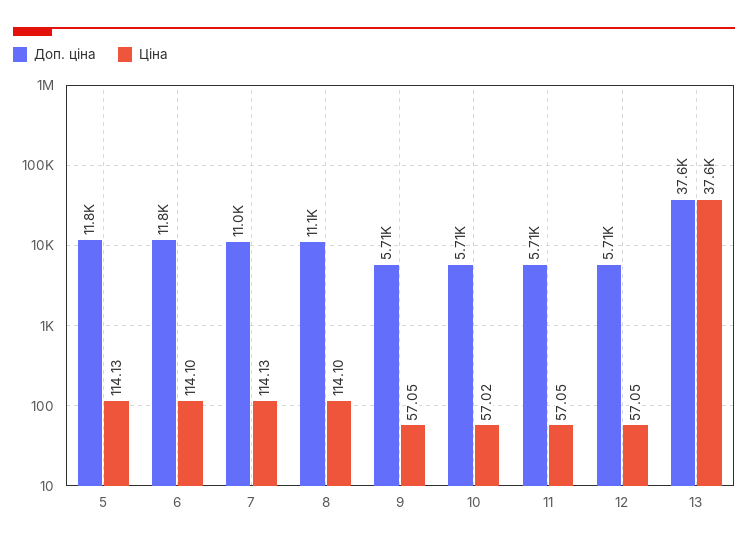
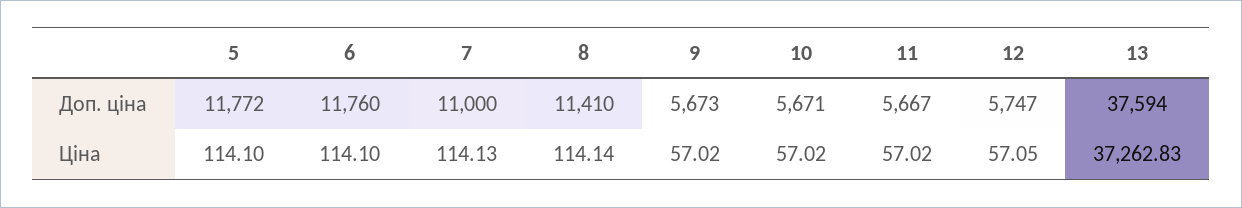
Ціна, 5: 114.13 -> 114.1
Доп. ціна, 8: 11100 -> 11410
Ціна, 8: 114.1 -> 114.14
Доп. ціна, 9: 5710 -> 5673
Ціна, 9: 57.05 -> 57.02
Доп. ціна, 10: 5710 -> 5671
Доп. ціна, 11: 5710 -> 5667
Ціна, 11: 57.05 -> 57.02
Доп. ціна, 12: 5710 -> 5747
Ціна, 13: 37600 -> 37262.83

